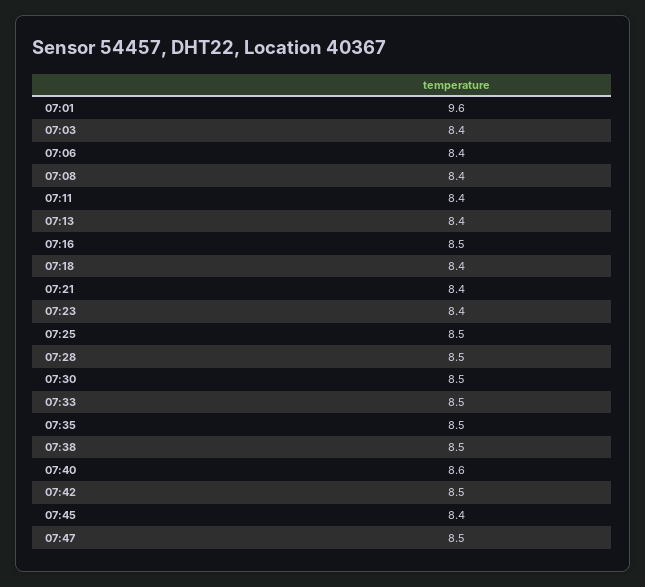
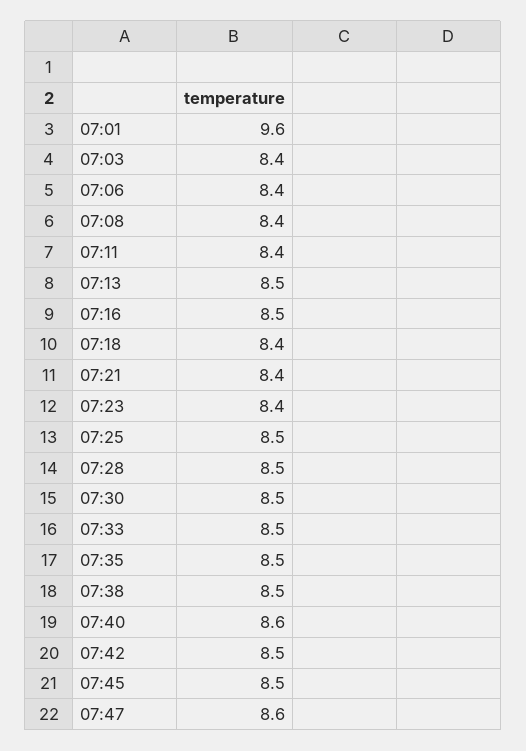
07:13: 8.4 -> 8.5
07:45: 8.4 -> 8.5
07:47: 8.5 -> 8.6

